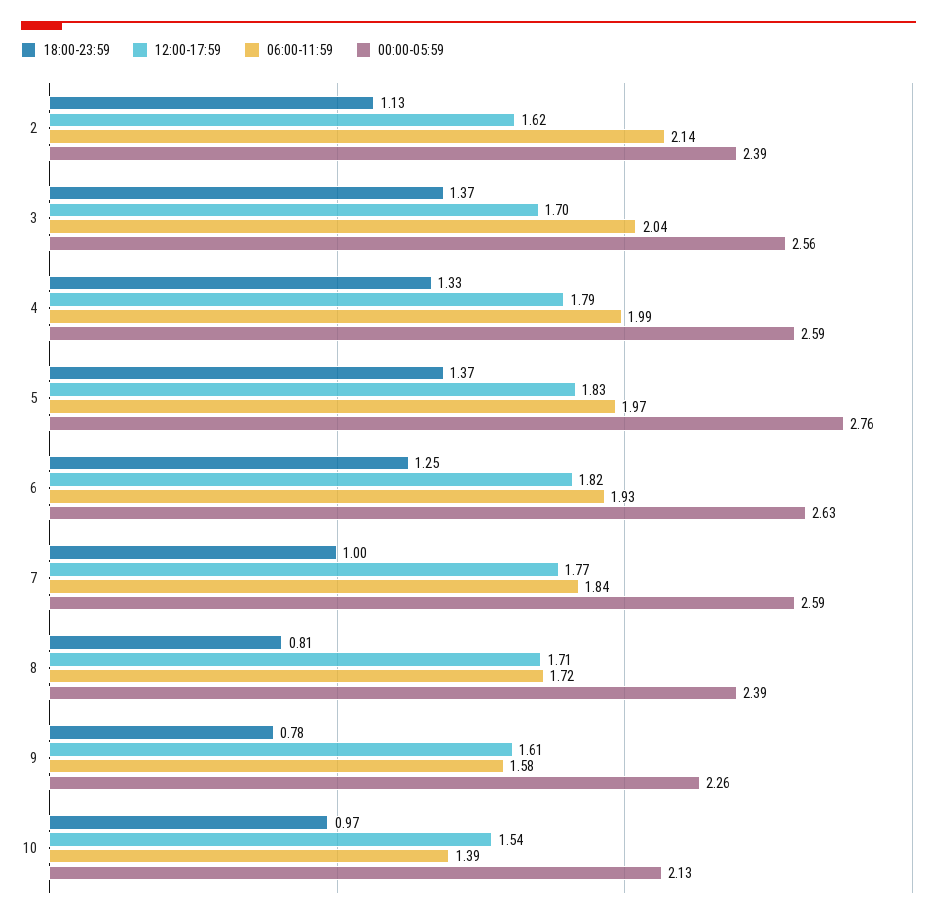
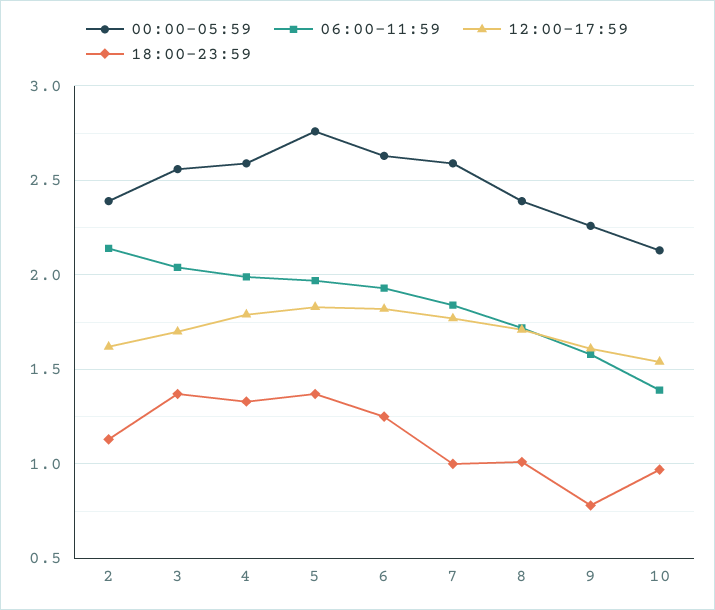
18:00-23:59, 8: 0.81 -> 1

